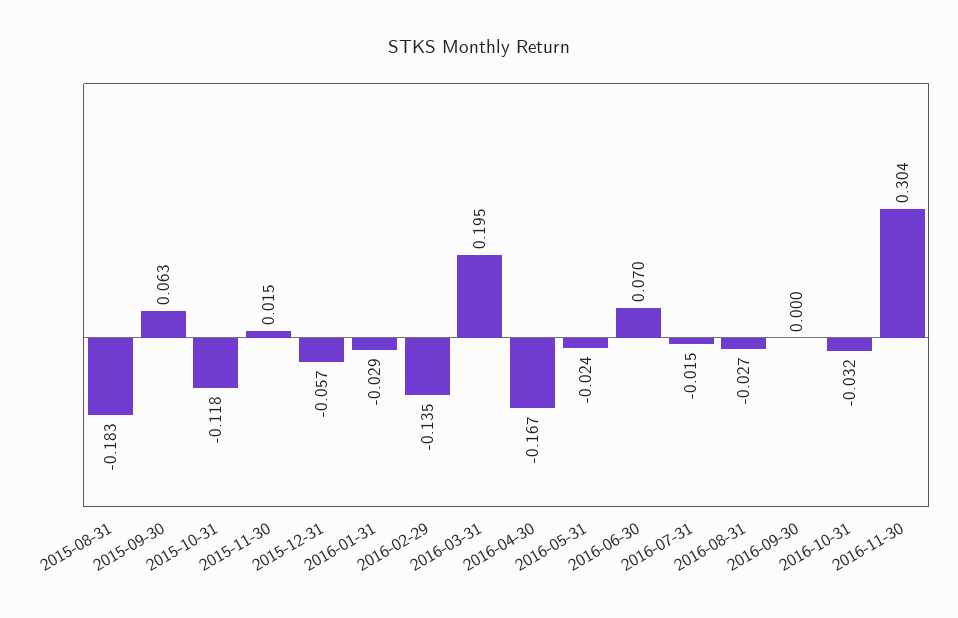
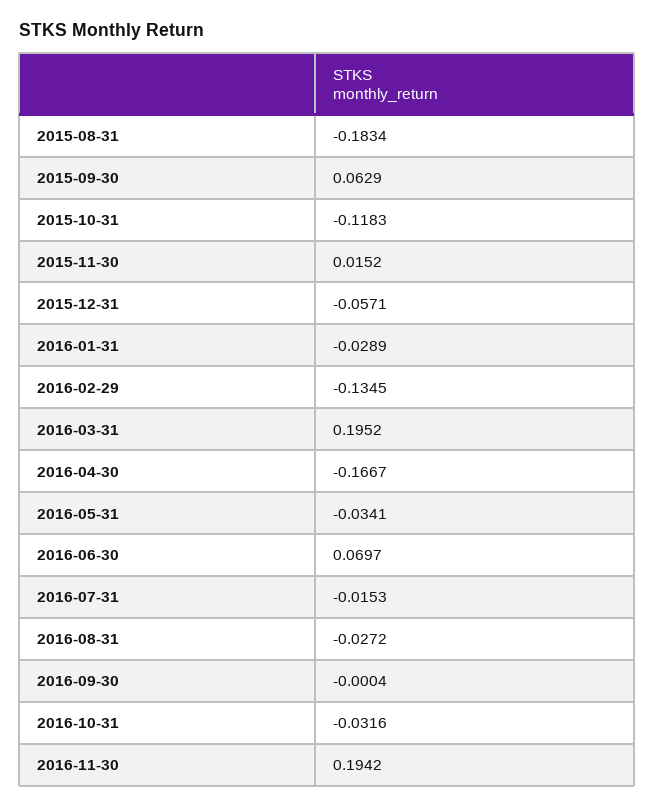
2016-05-31: -0.024 -> -0.0341
2016-11-30: 0.304 -> 0.1942

